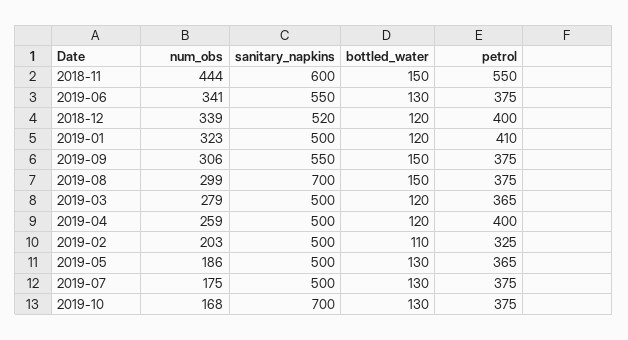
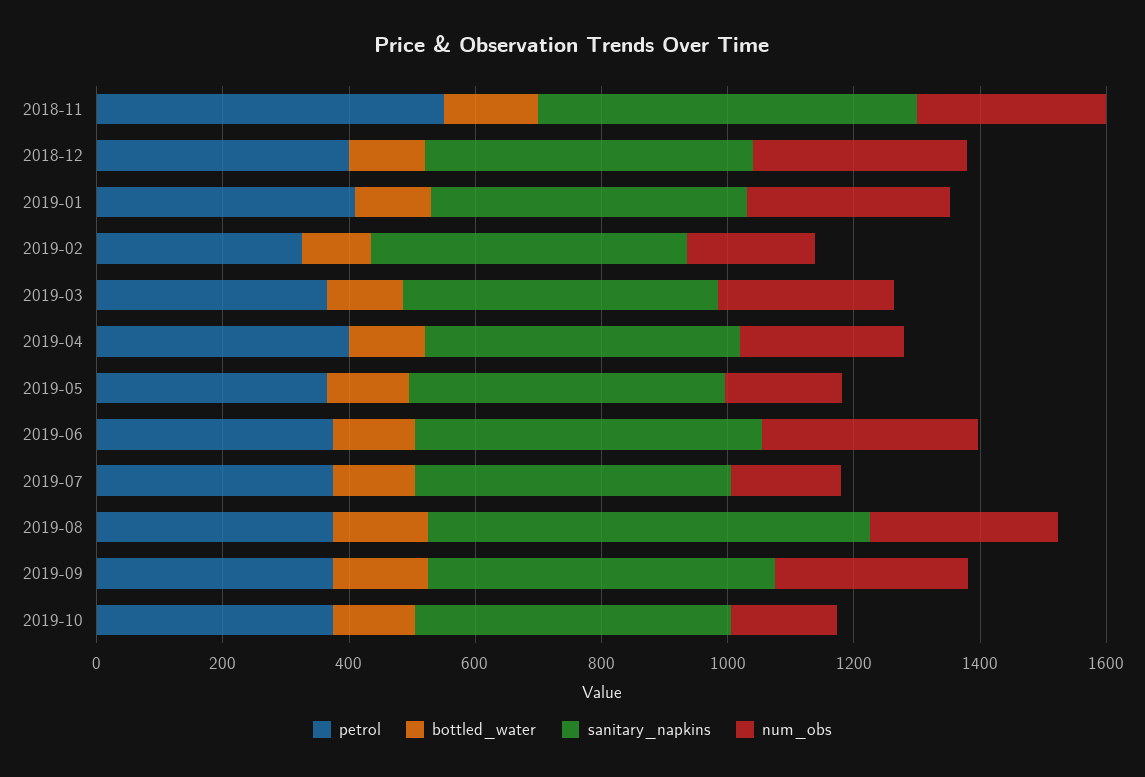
num_obs, 2018-11: 444 -> 300
sanitary_napkins, 2019-10: 700 -> 500

